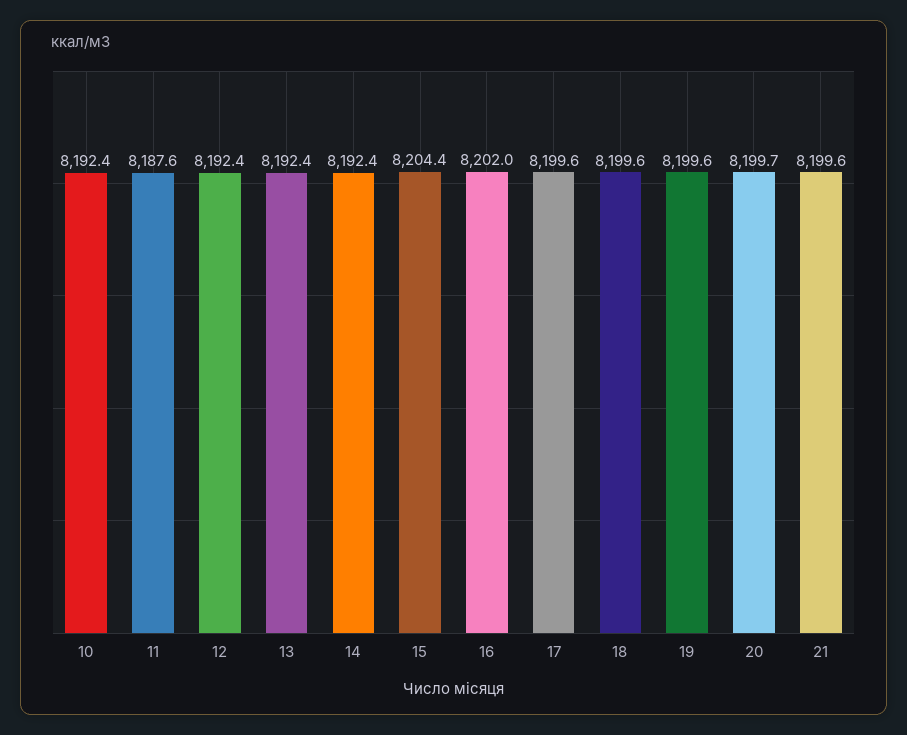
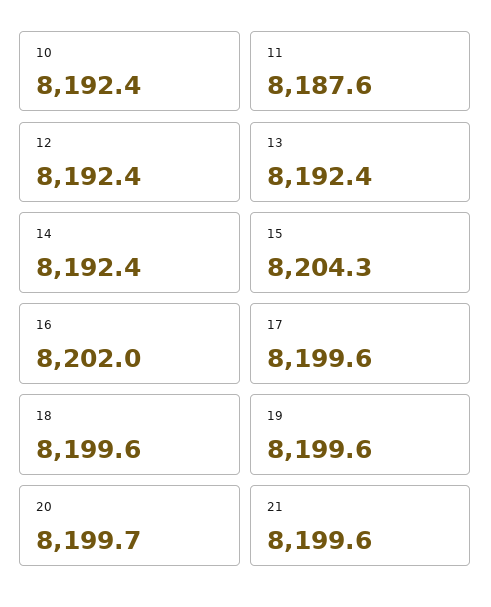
15: 8204.4 -> 8204.3

